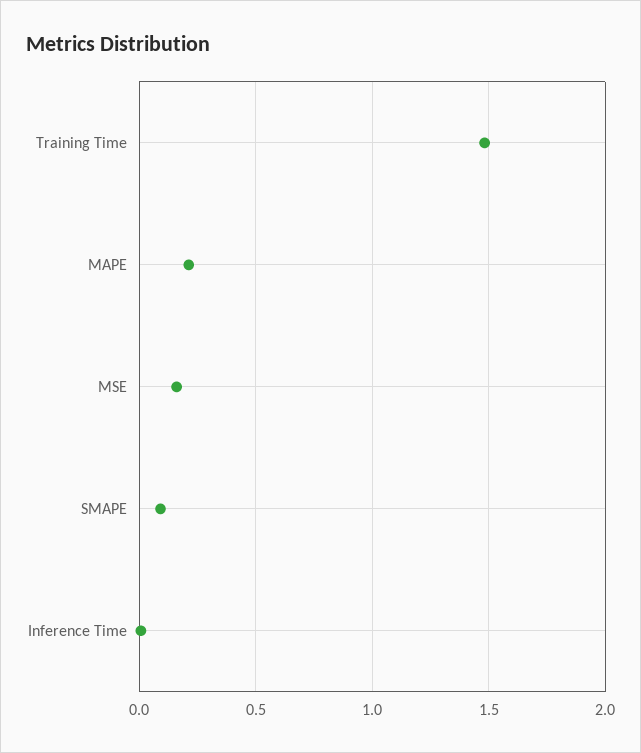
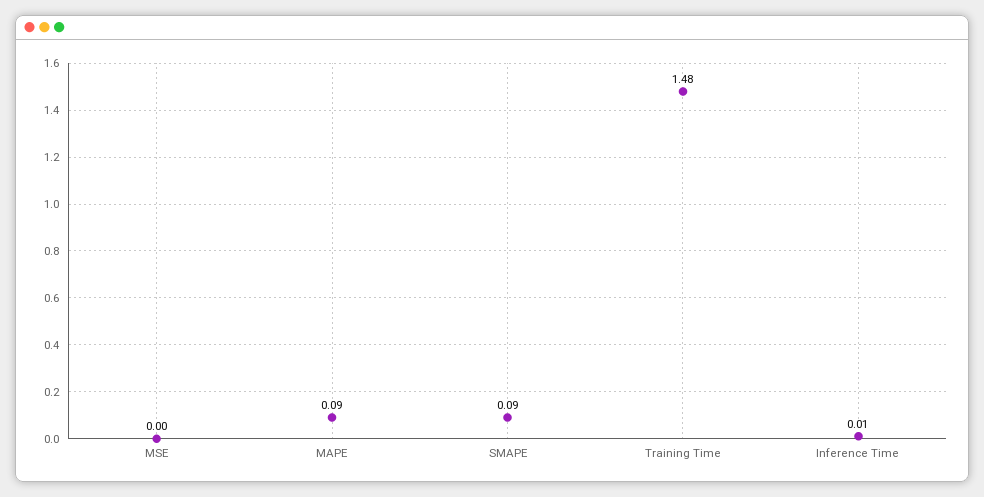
MAPE: 0.2 -> 0.09
MSE: 0.15 -> 0

